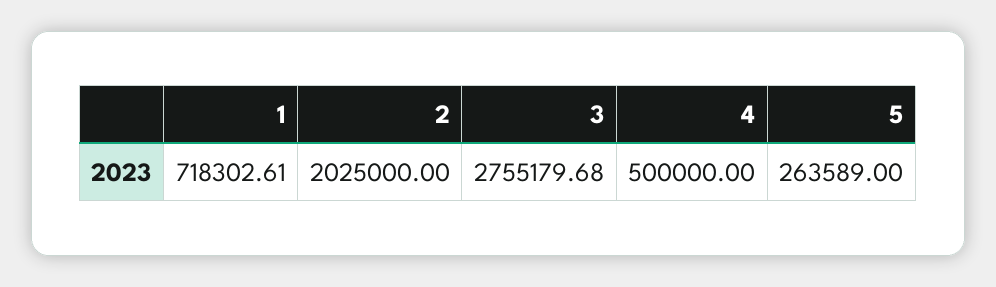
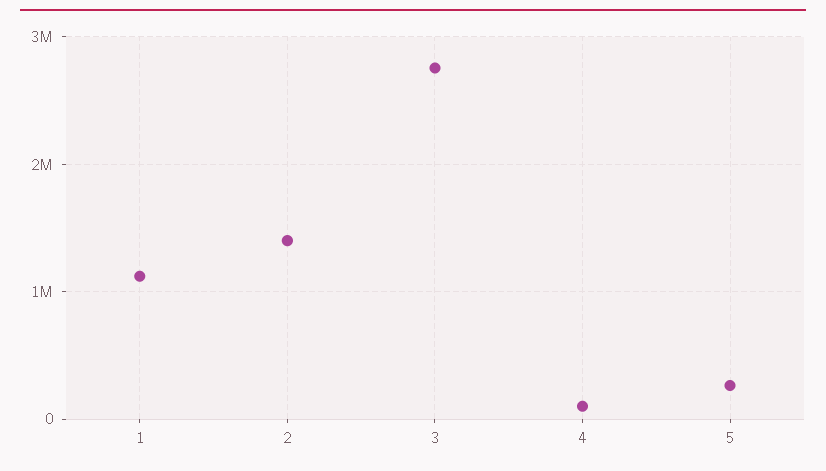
1: 718302.61 -> 1100000
2: 2025000 -> 1400000
4: 500000 -> 100000

